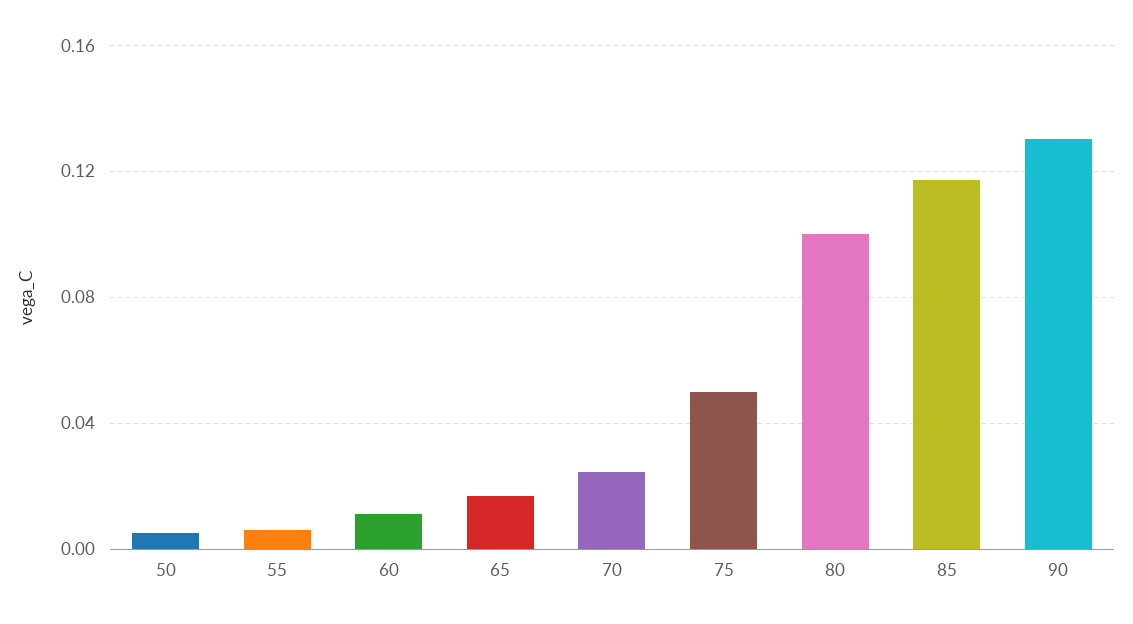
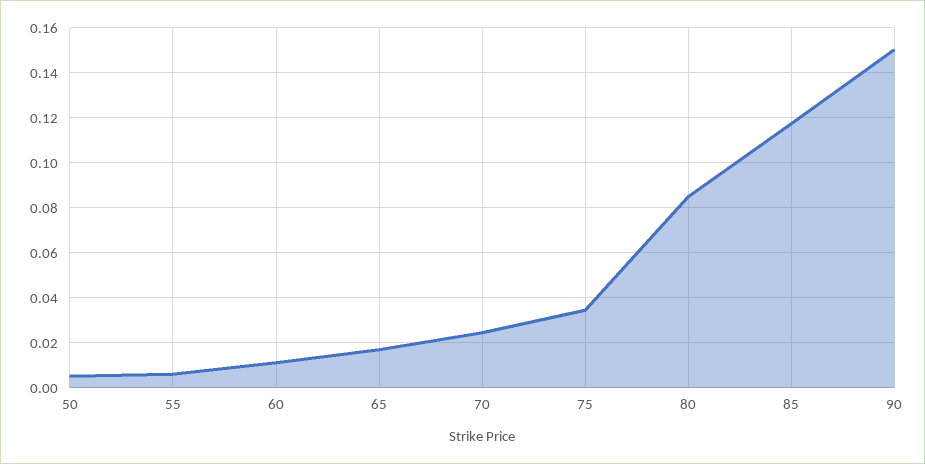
75: 0.05 -> 0.035
80: 0.1 -> 0.085
90: 0.13 -> 0.15

